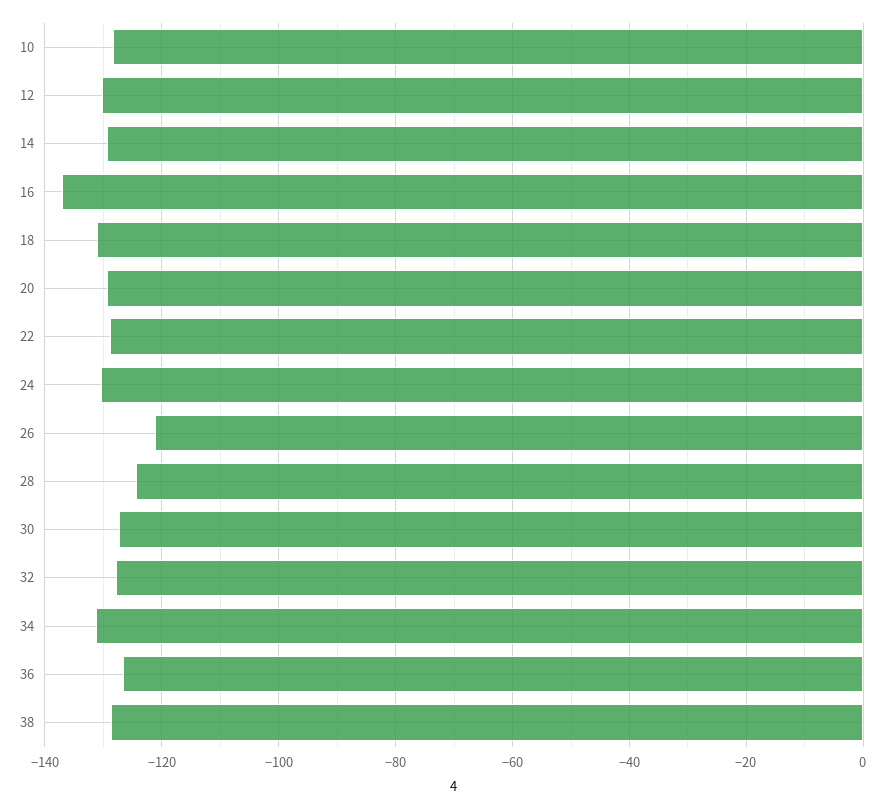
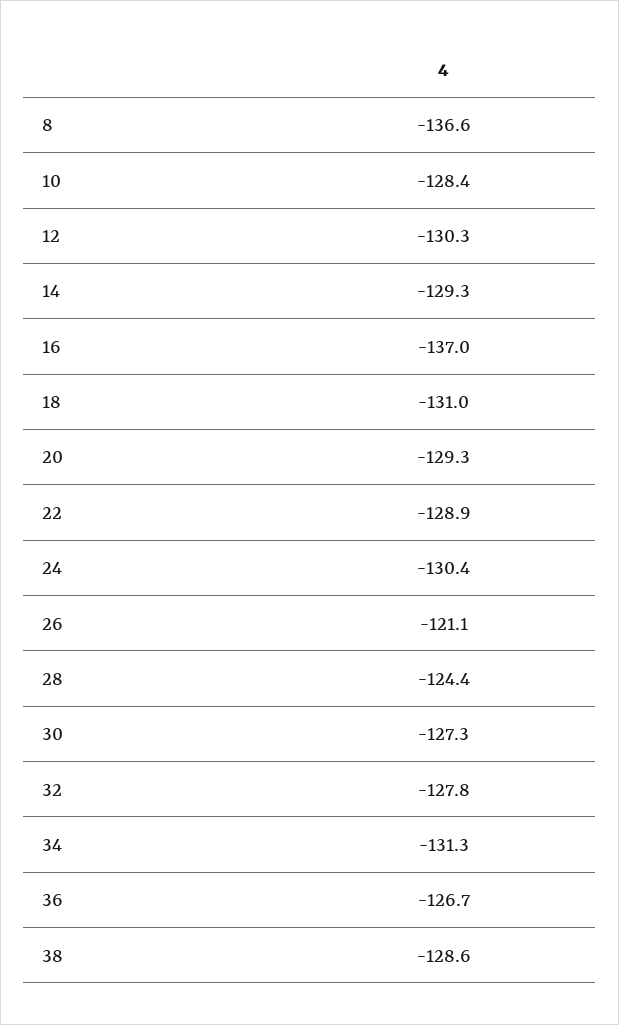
8: none -> -136.6

